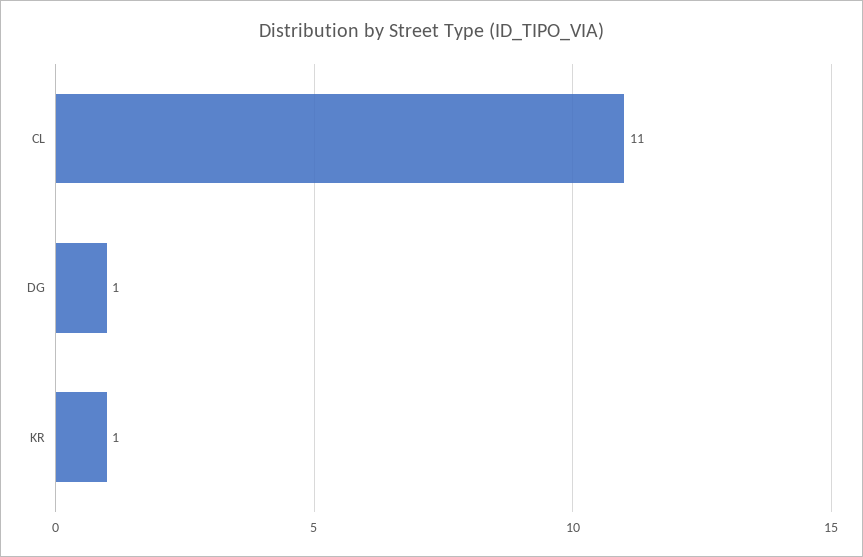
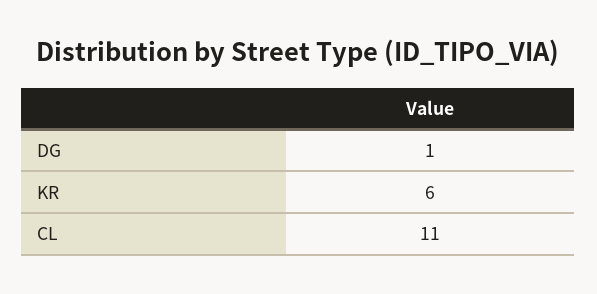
KR: 1 -> 6

